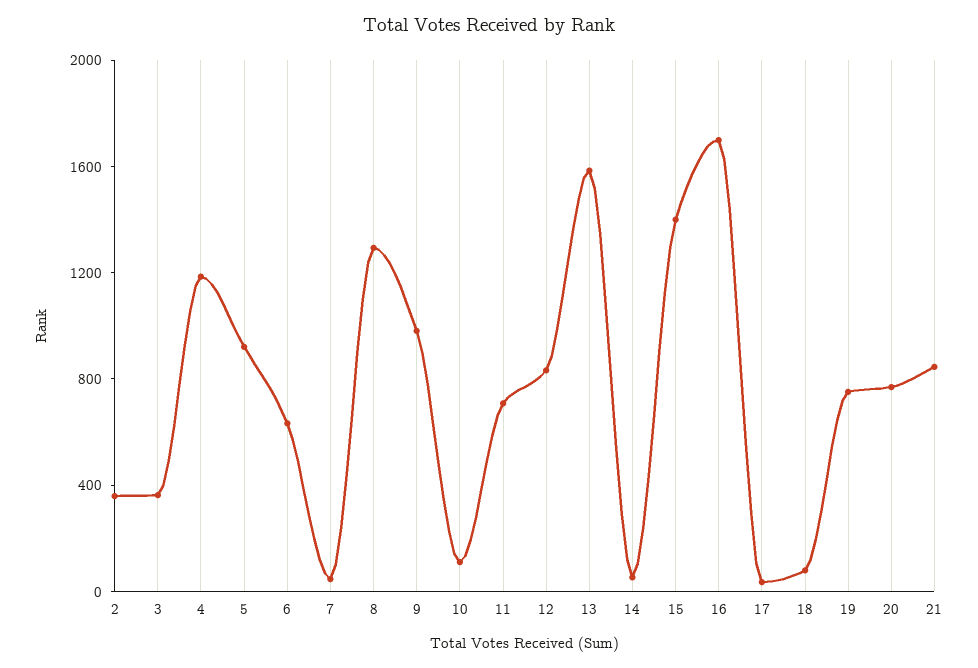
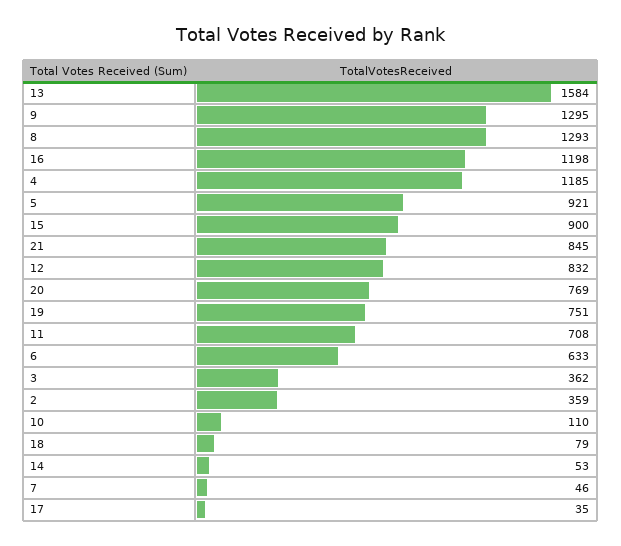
9: 1000 -> 1295
15: 1400 -> 900
16: 1700 -> 1198

